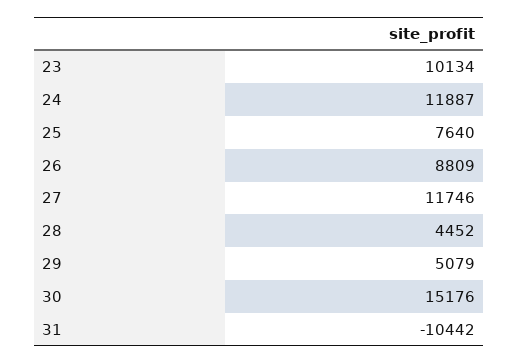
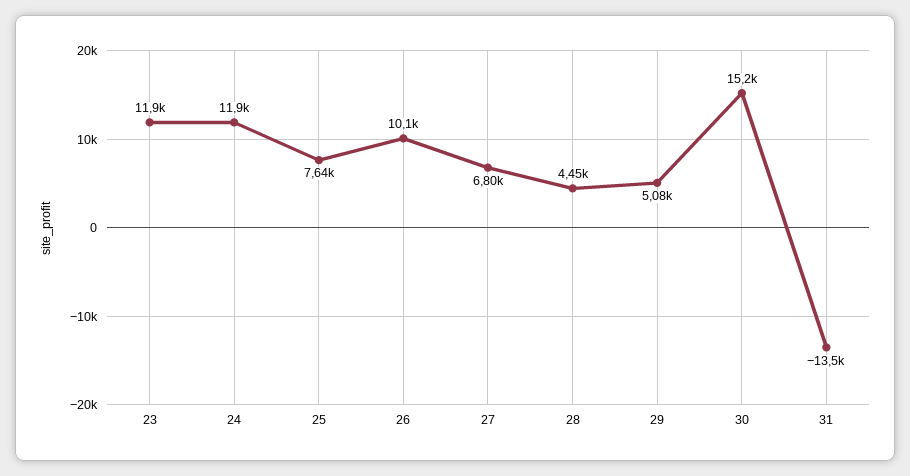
23: 10134 -> 11900
26: 8809 -> 10100
27: 11746 -> 6800
31: -10442 -> -13500

